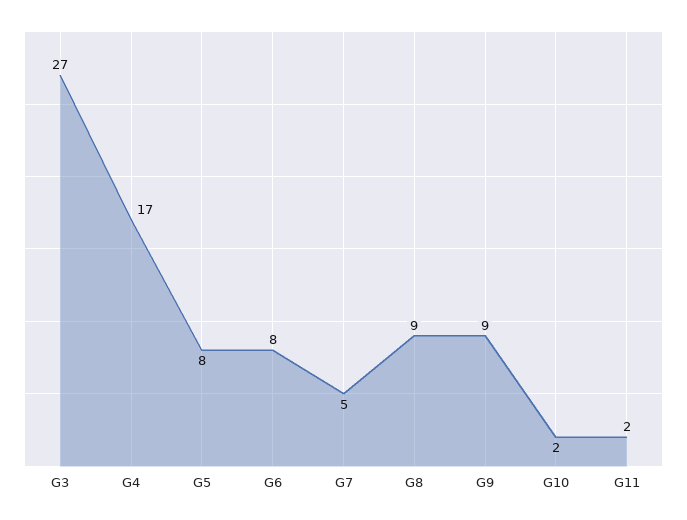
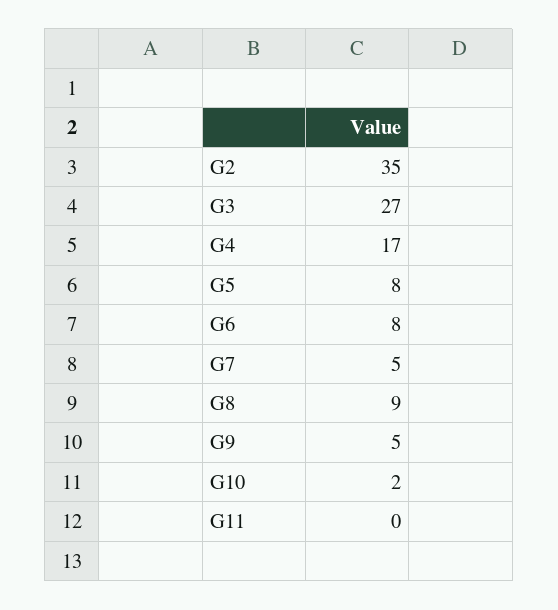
G9: 9 -> 5
G11: 2 -> 0
G2: none -> 35

